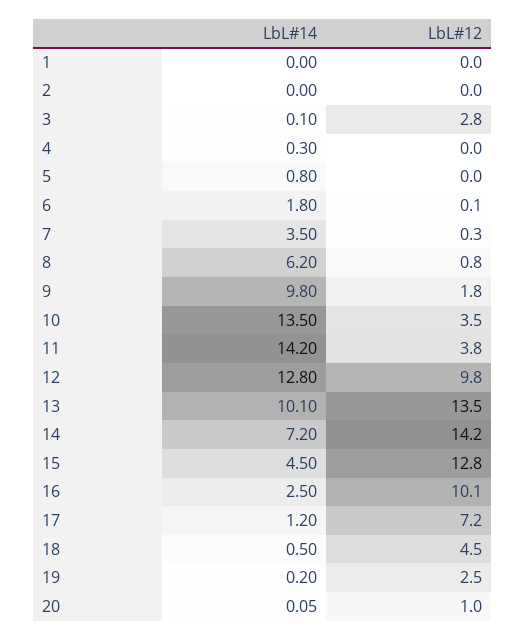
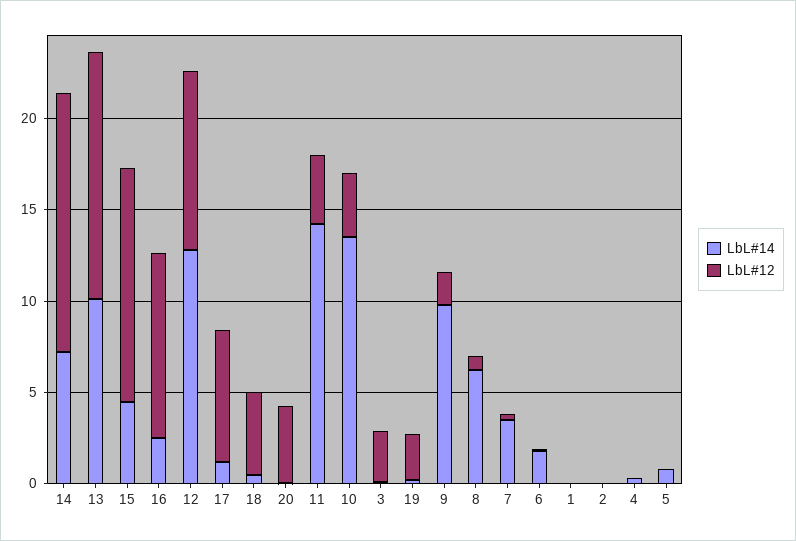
LbL#12, 20: 1 -> 4

